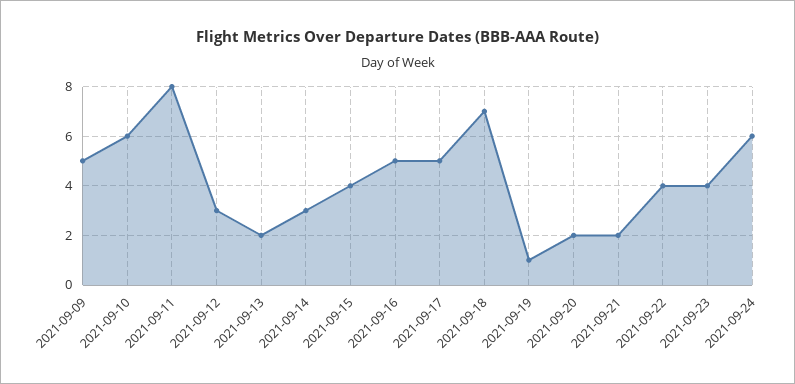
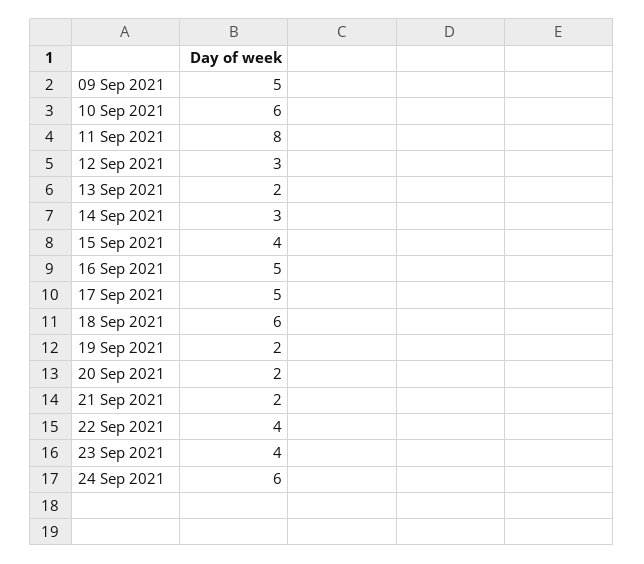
2021-09-18: 7 -> 6
2021-09-19: 1 -> 2

